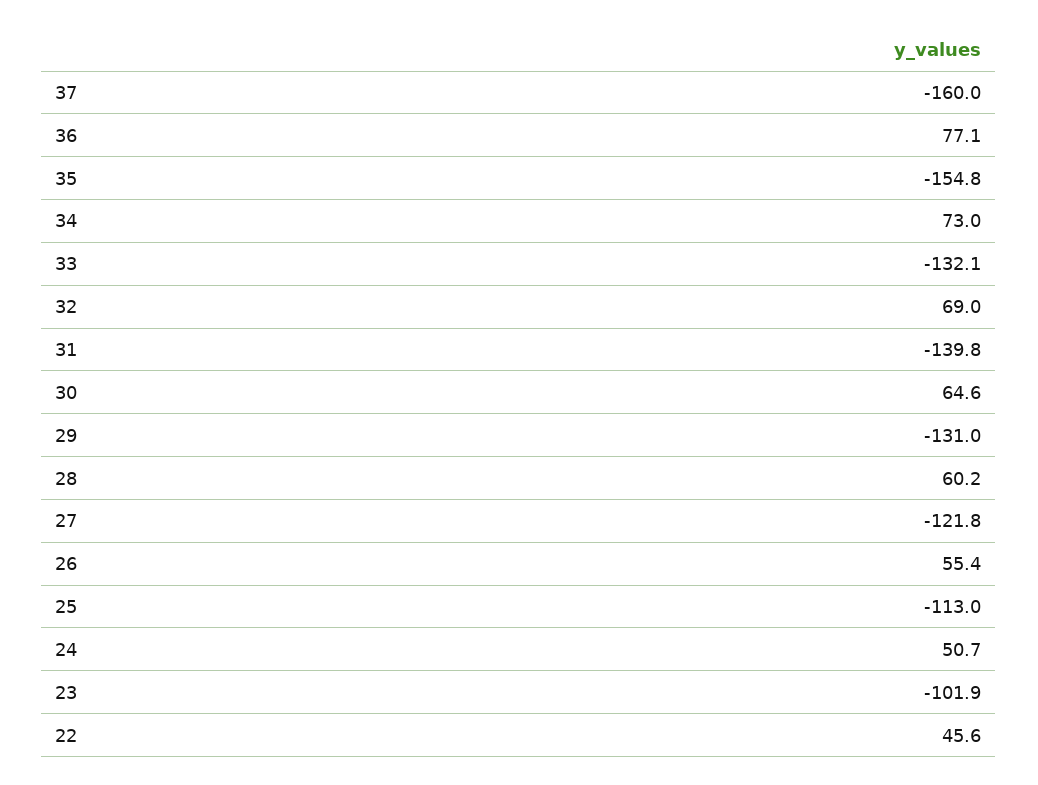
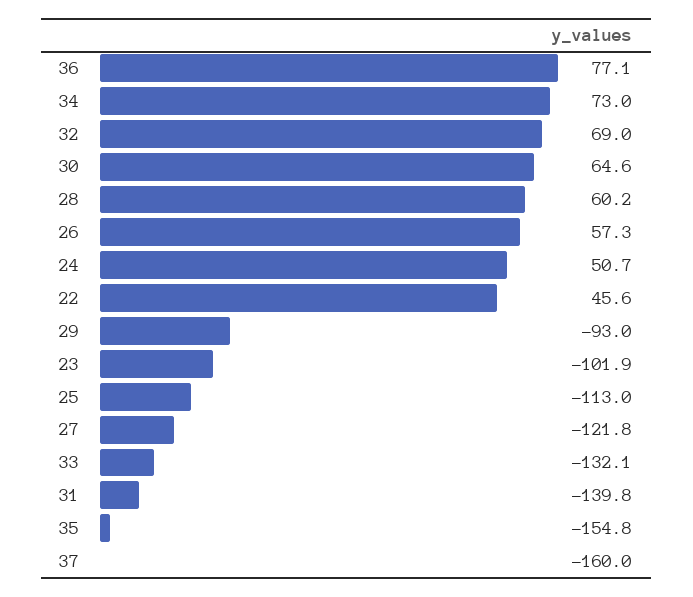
29: -131 -> -93
26: 55.4 -> 57.3

